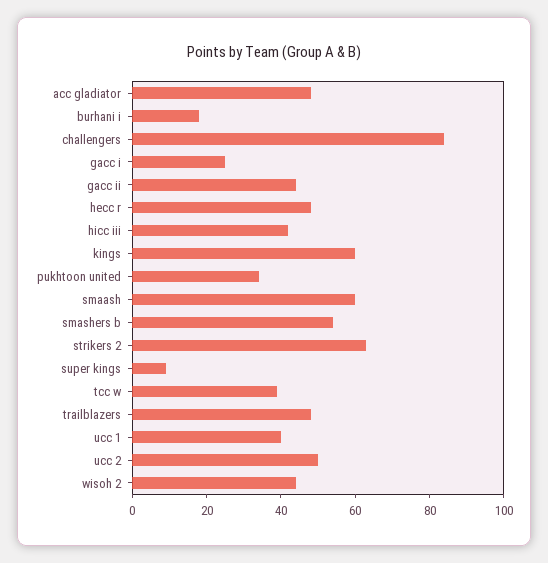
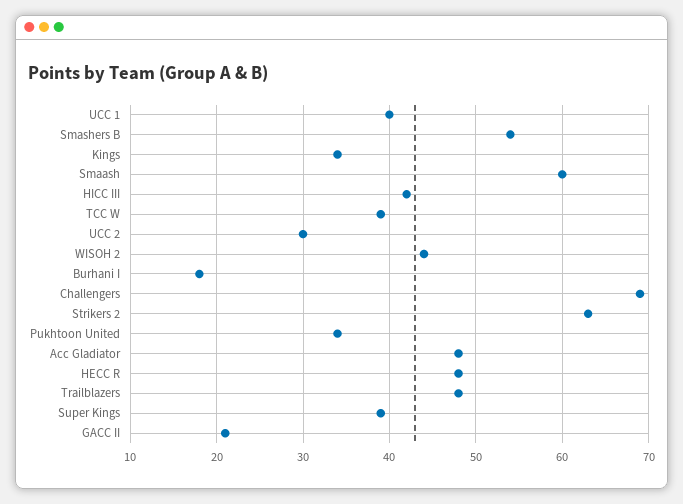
challengers: 85 -> 69
gacc i: 25 -> none
gacc ii: 45 -> 21
kings: 60 -> 34
super kings: 10 -> 39
ucc 2: 50 -> 30

